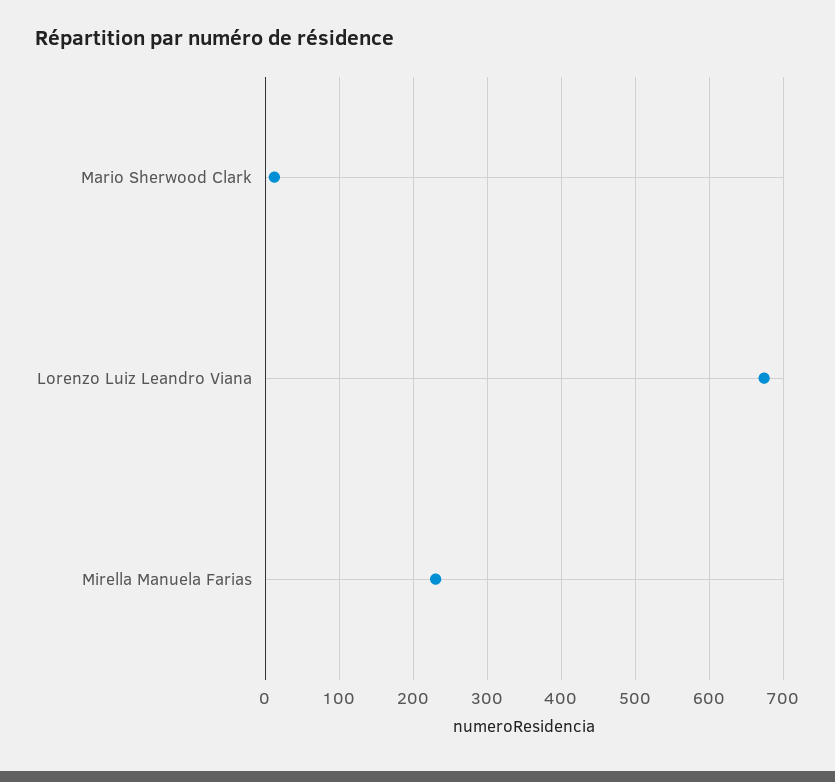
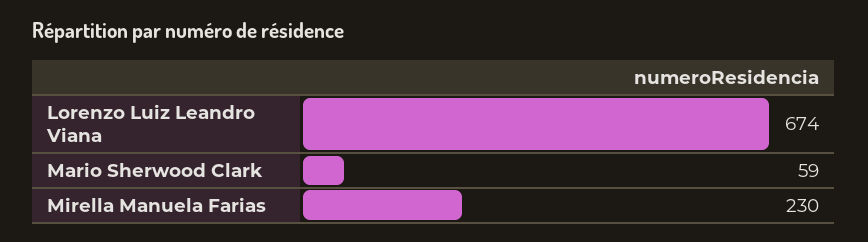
Mario Sherwood Clark: 10 -> 59

